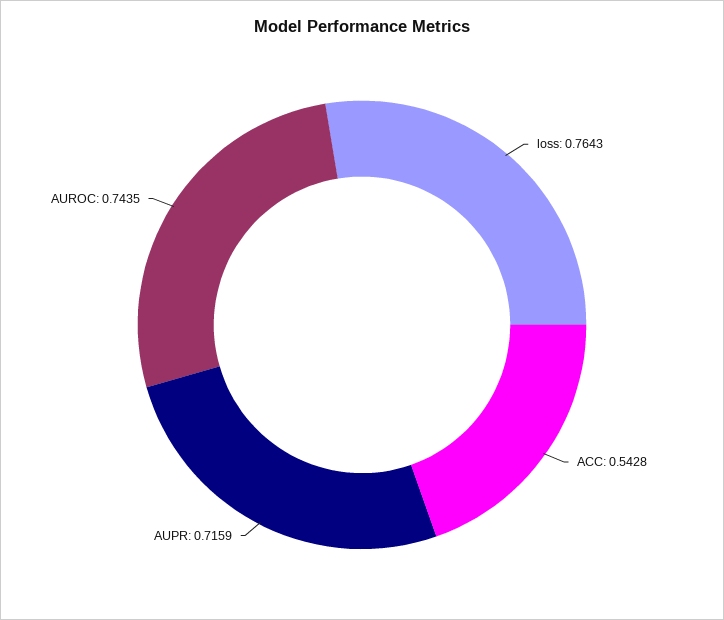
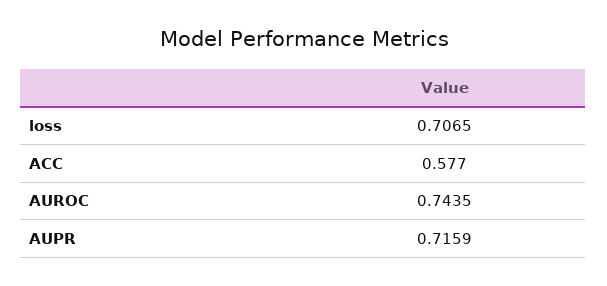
loss: 0.7643 -> 0.7065
ACC: 0.5428 -> 0.577

